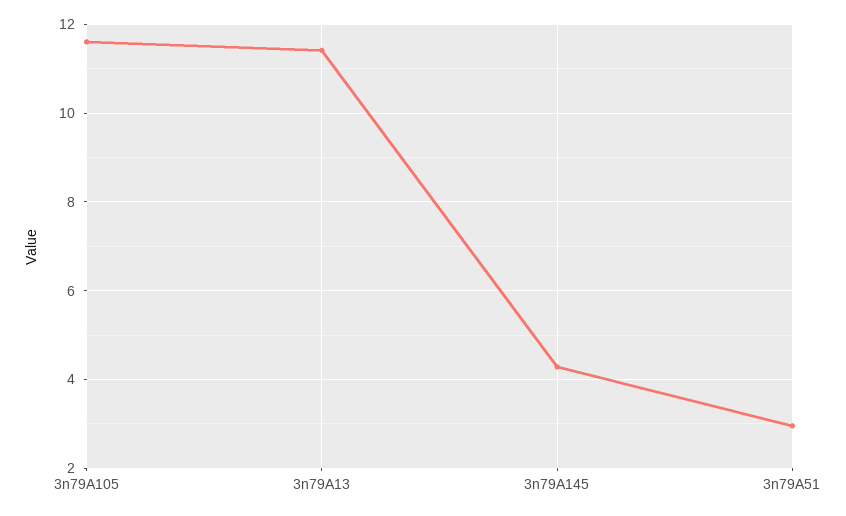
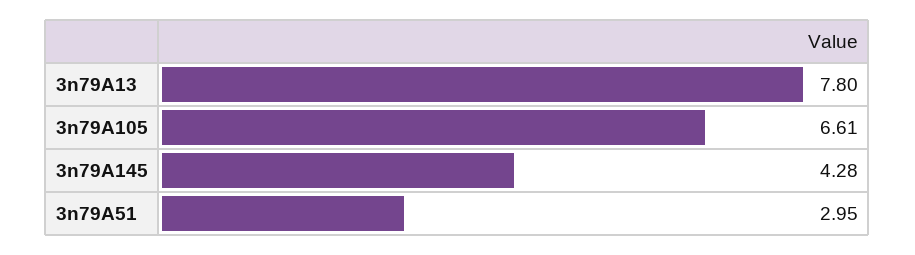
3n79A105: 11.6 -> 6.61
3n79A13: 11.4 -> 7.8

